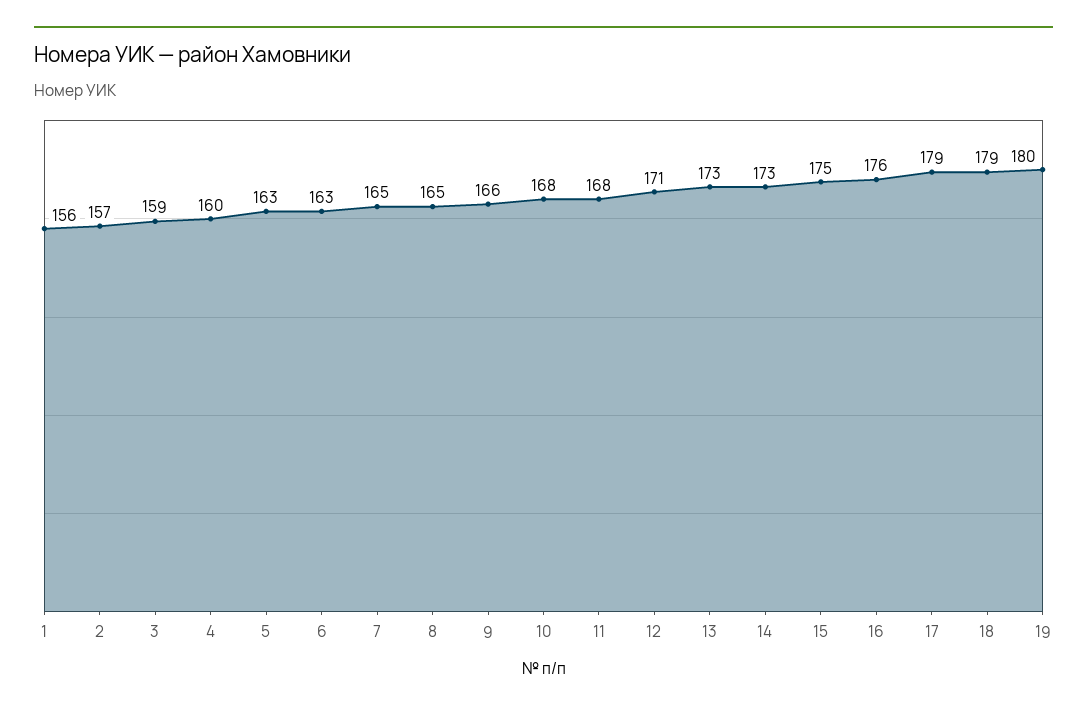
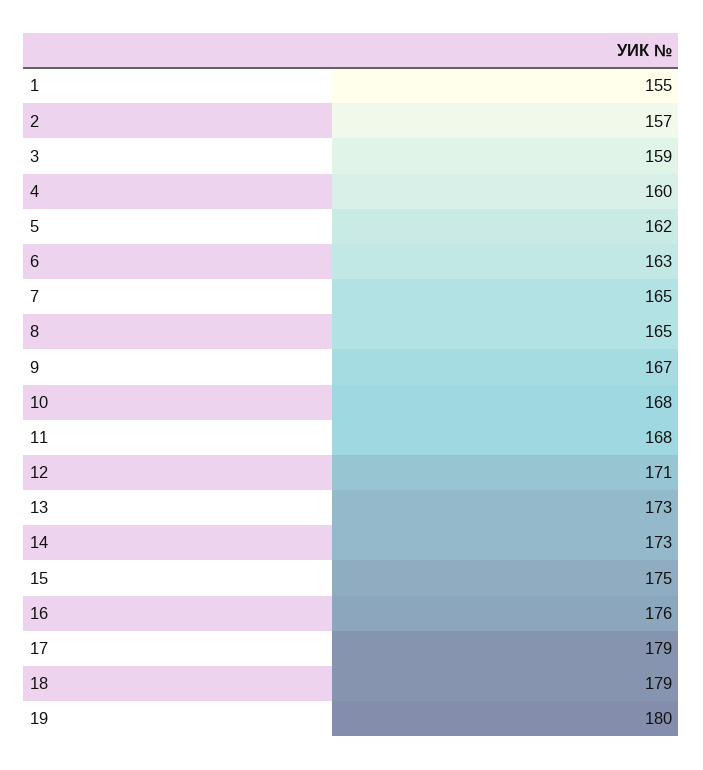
1: 156 -> 155
5: 163 -> 162
9: 166 -> 167

